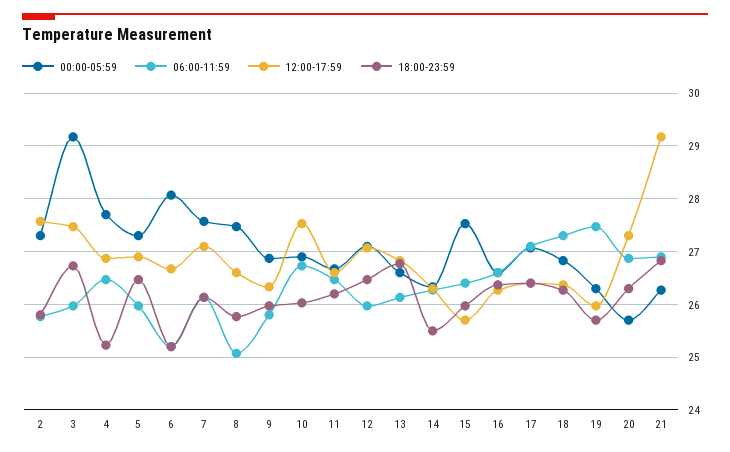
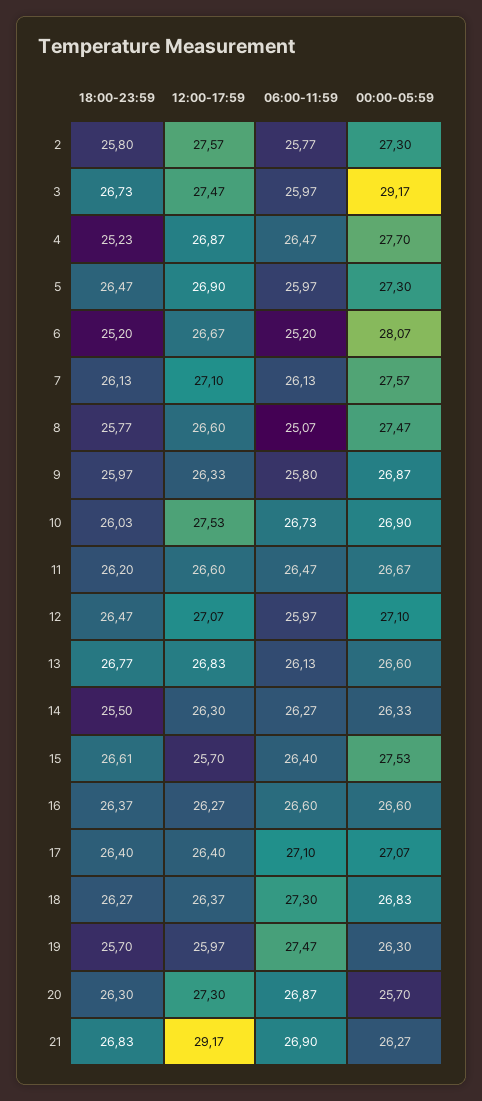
18:00-23:59, 15: 26 -> 26.61

